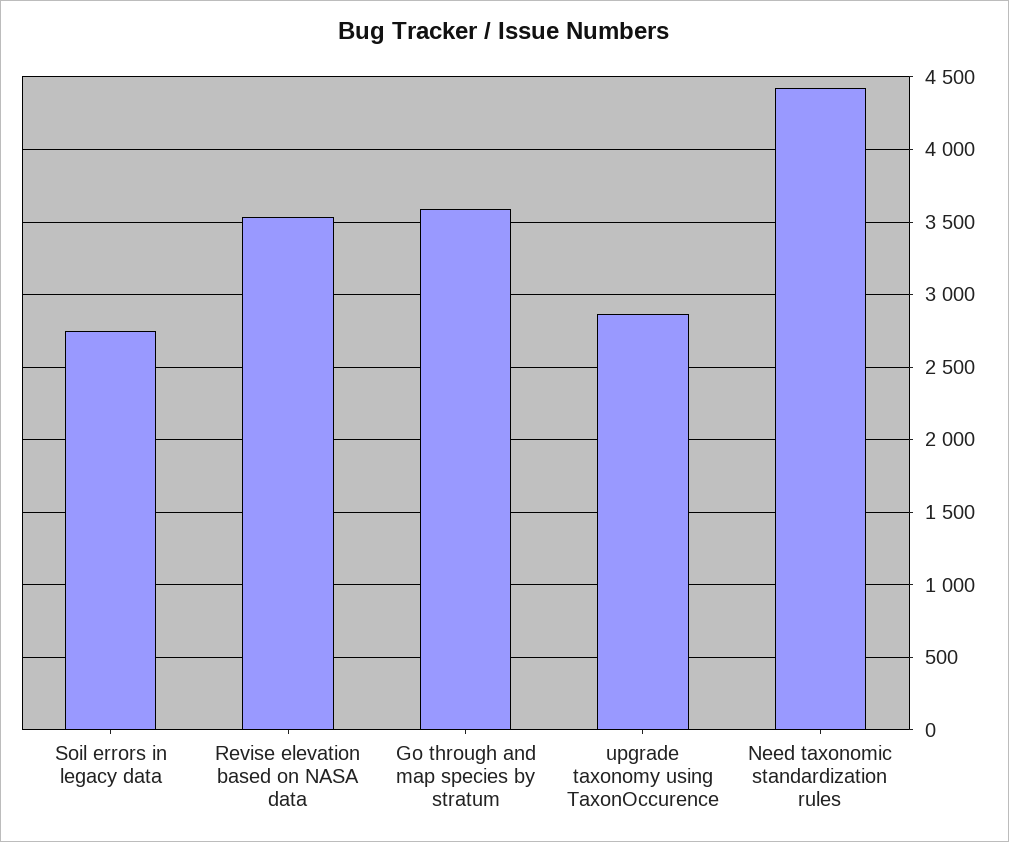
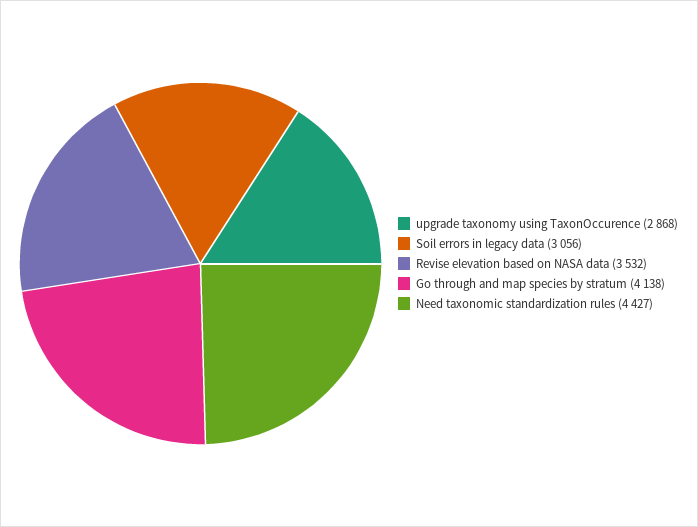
Soil errors in legacy data: 2750 -> 3056
Go through and map species by stratum: 3600 -> 4138

